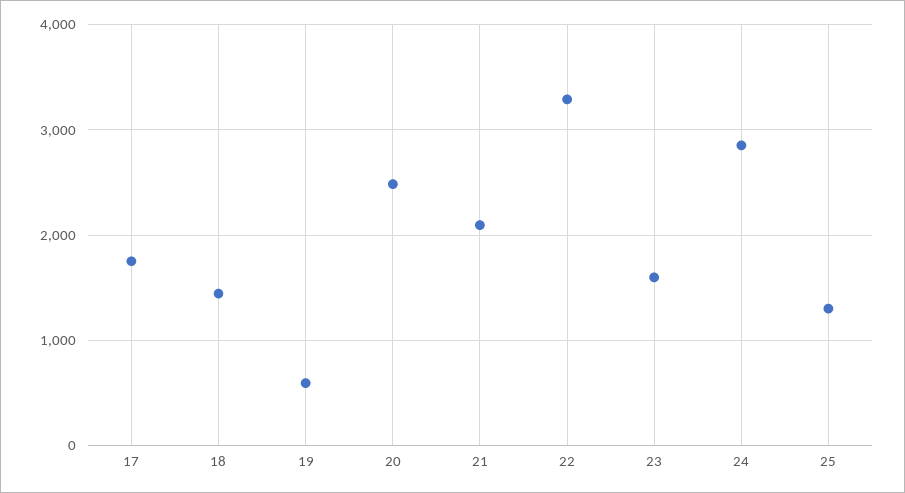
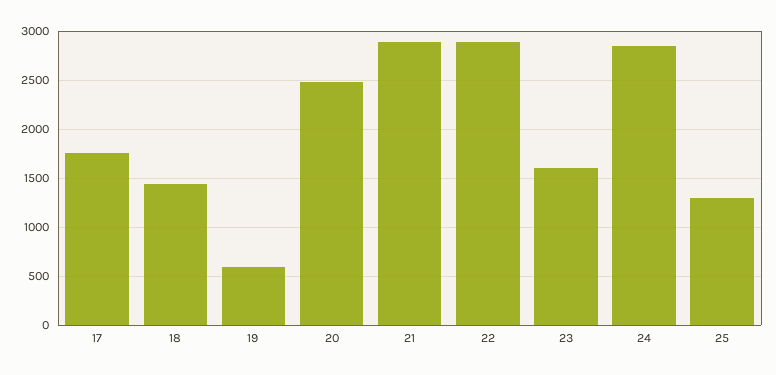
21: 2100 -> 2900
22: 3300 -> 2900

